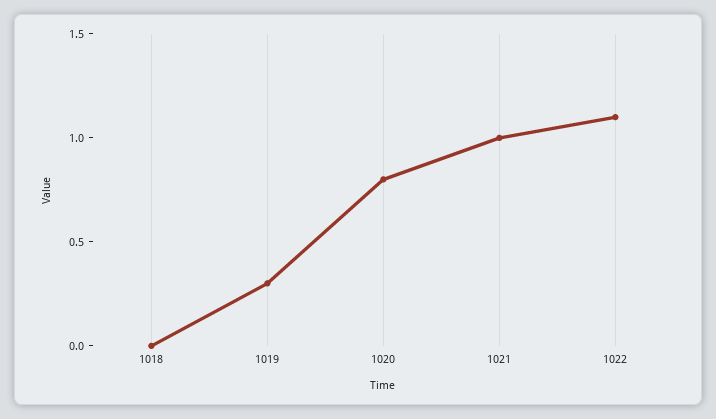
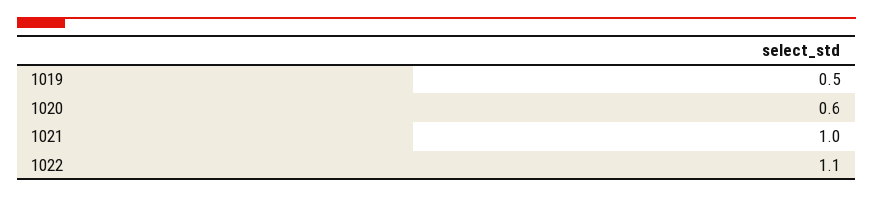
1018: 0 -> none
1019: 0.3 -> 0.5
1020: 0.8 -> 0.6

